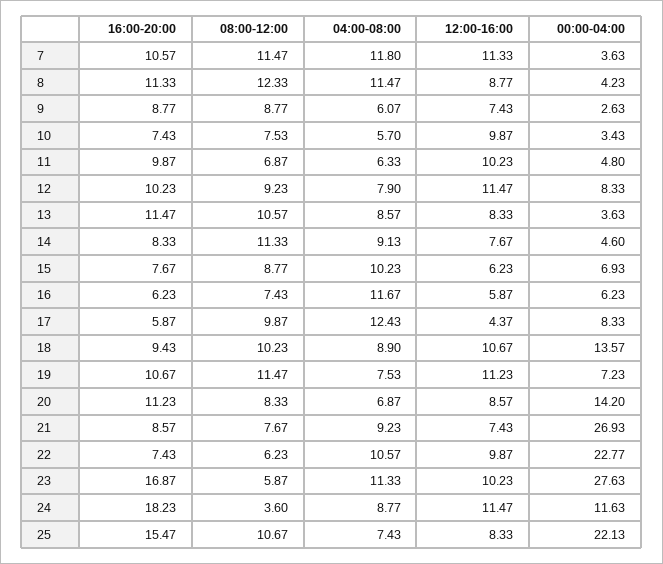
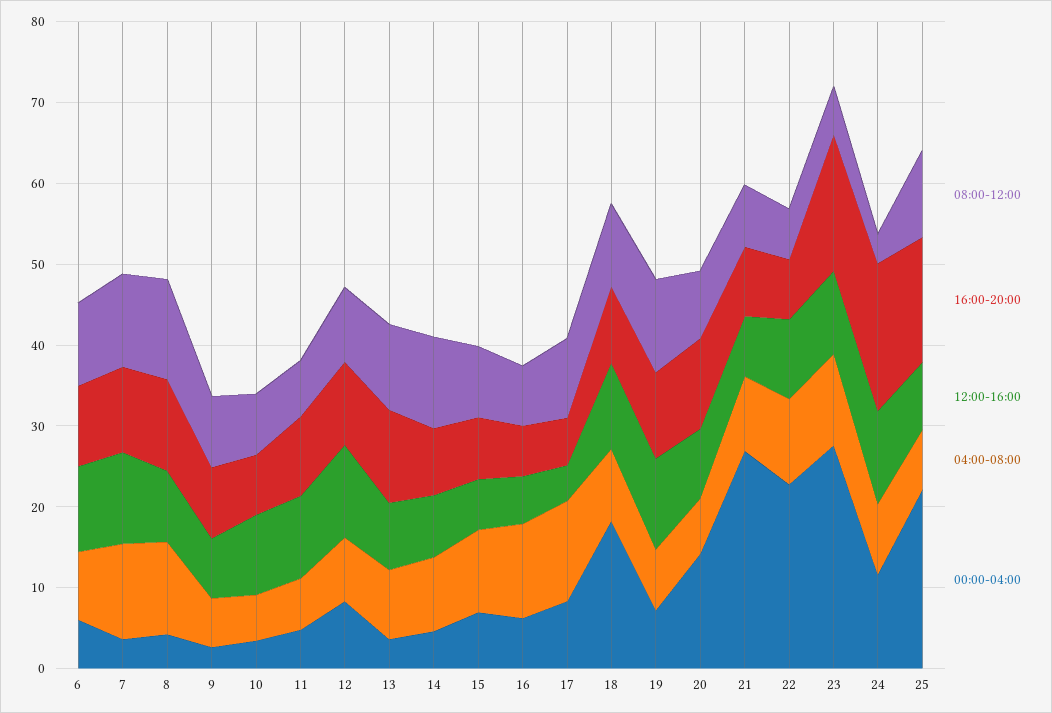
00:00-04:00, 18: 13.57 -> 18
08:00-12:00, 6: none -> 10
16:00-20:00, 6: none -> 10
12:00-16:00, 6: none -> 10
04:00-08:00, 6: none -> 8
00:00-04:00, 6: none -> 6

